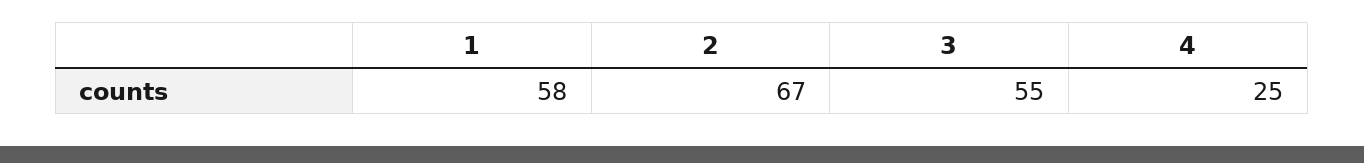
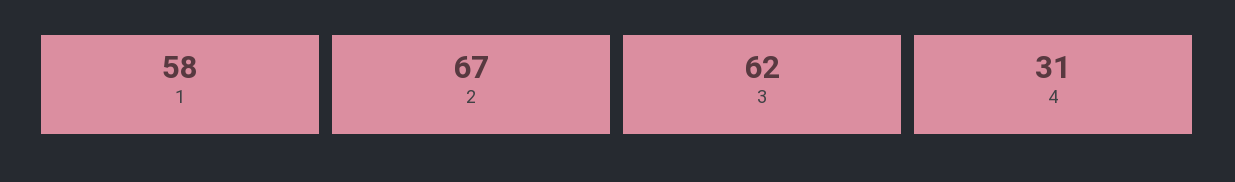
3: 55 -> 62
4: 25 -> 31

